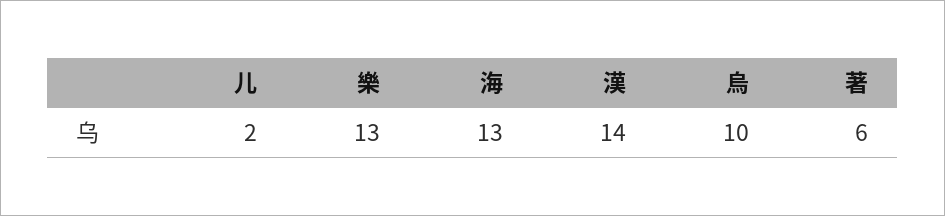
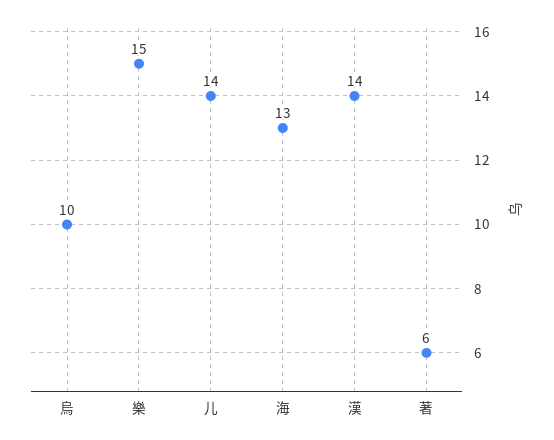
儿: 2 -> 14
樂: 13 -> 15

